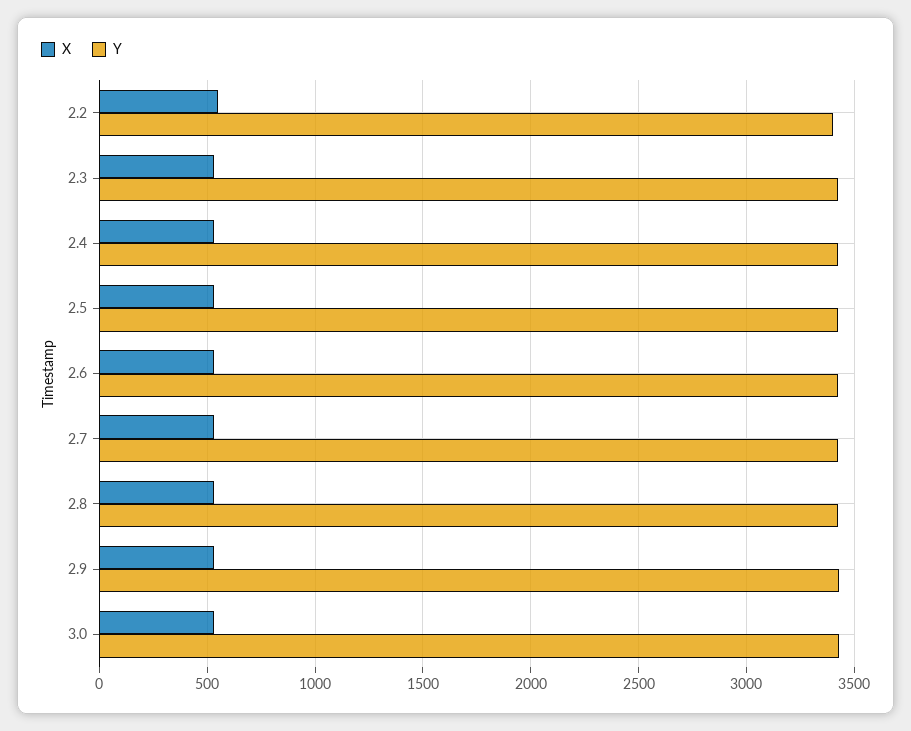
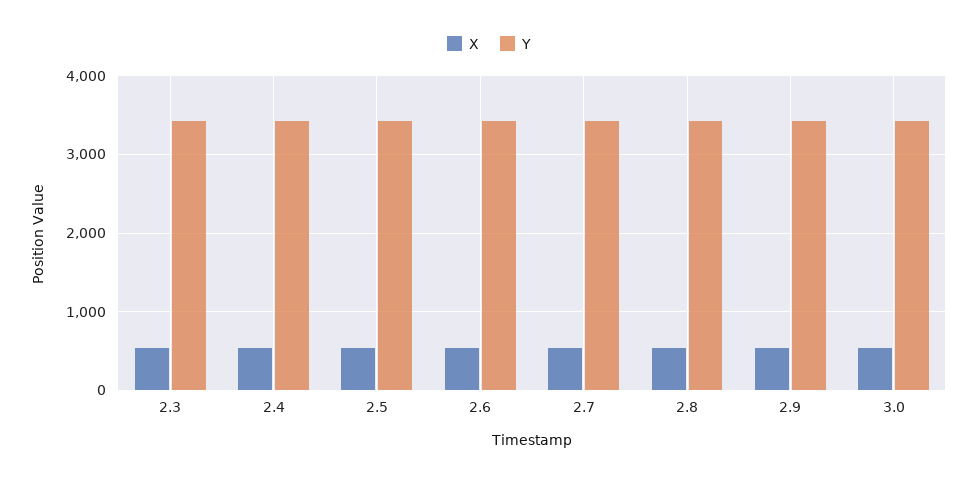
X, 2.2: 550 -> none
Y, 2.2: 3400 -> none

